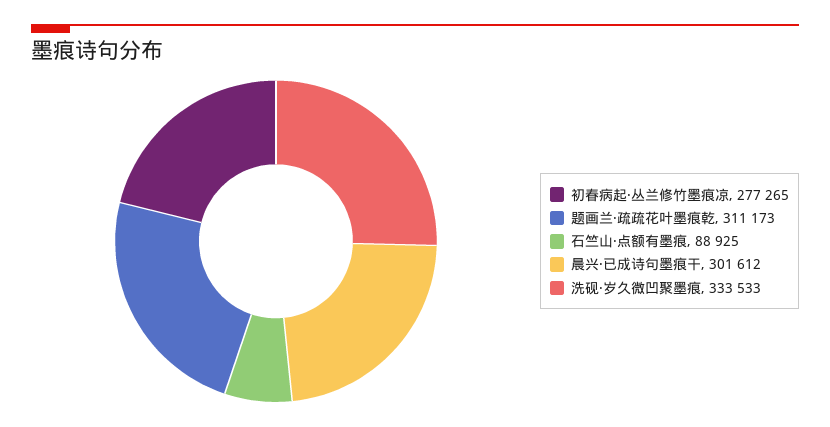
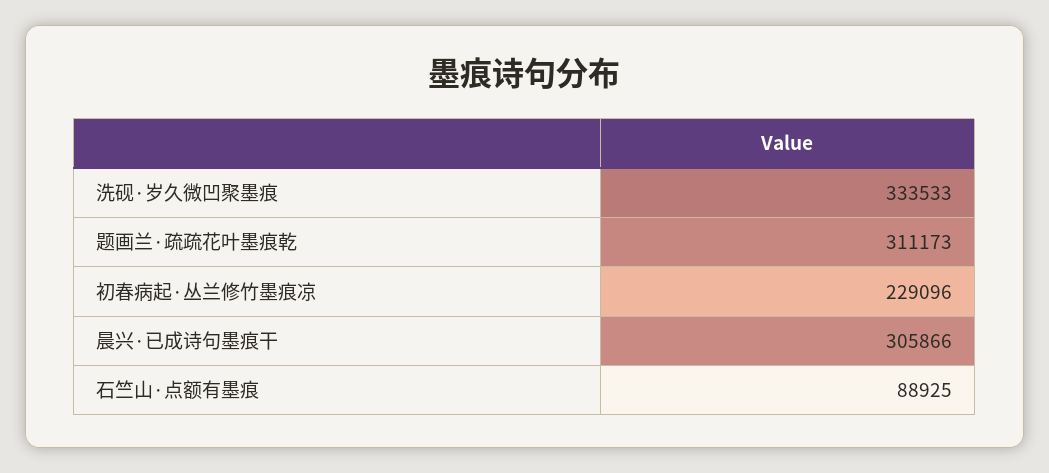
初春病起·丛兰修竹墨痕凉: 277265 -> 229096
晨兴·已成诗句墨痕干: 301612 -> 305866

